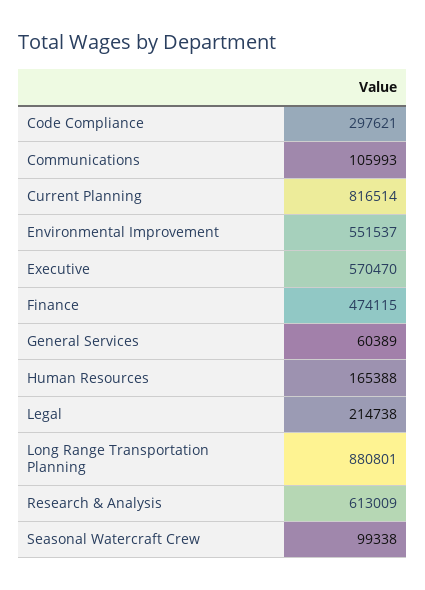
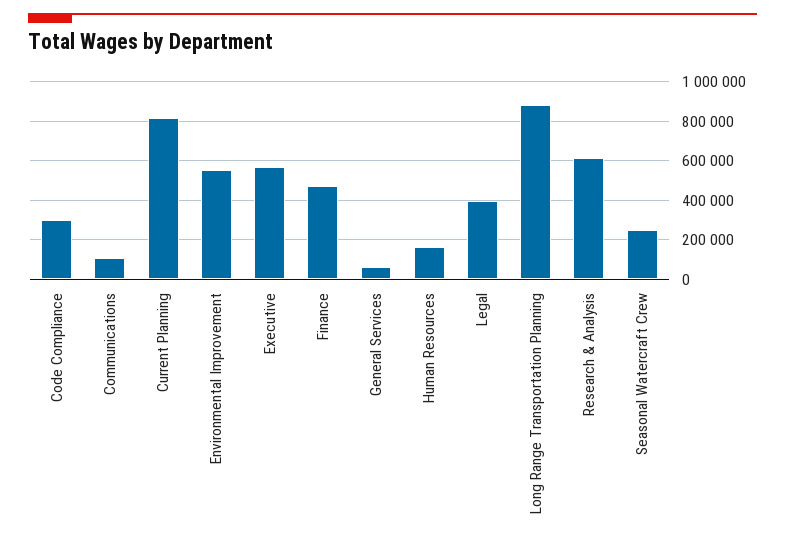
Legal: 214738 -> 400000
Seasonal Watercraft Crew: 99338 -> 250000

